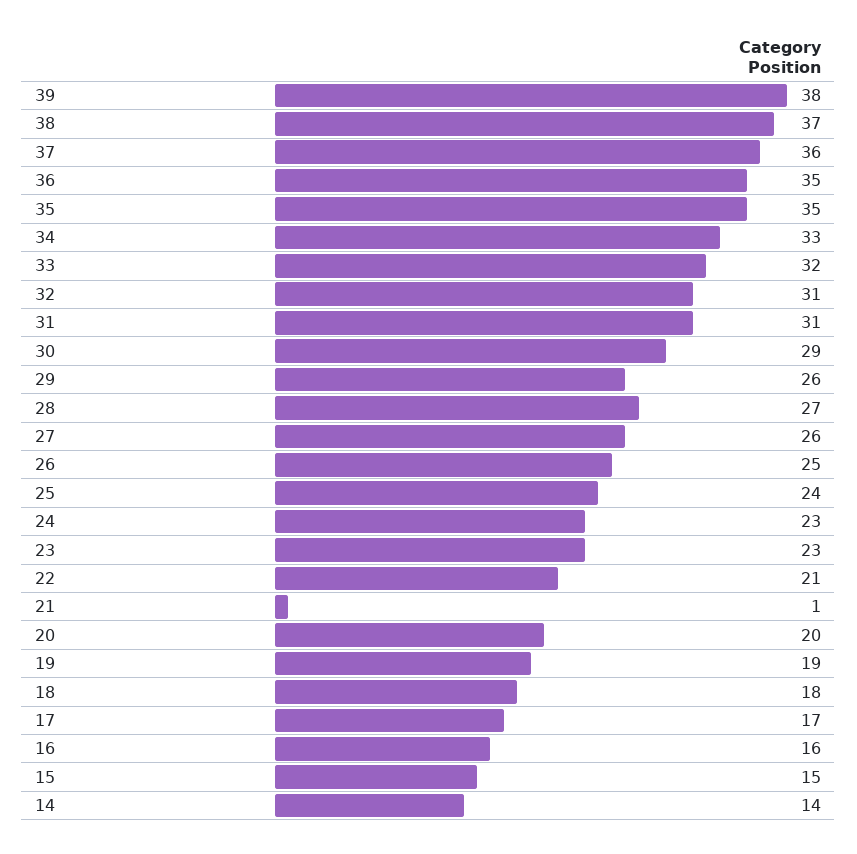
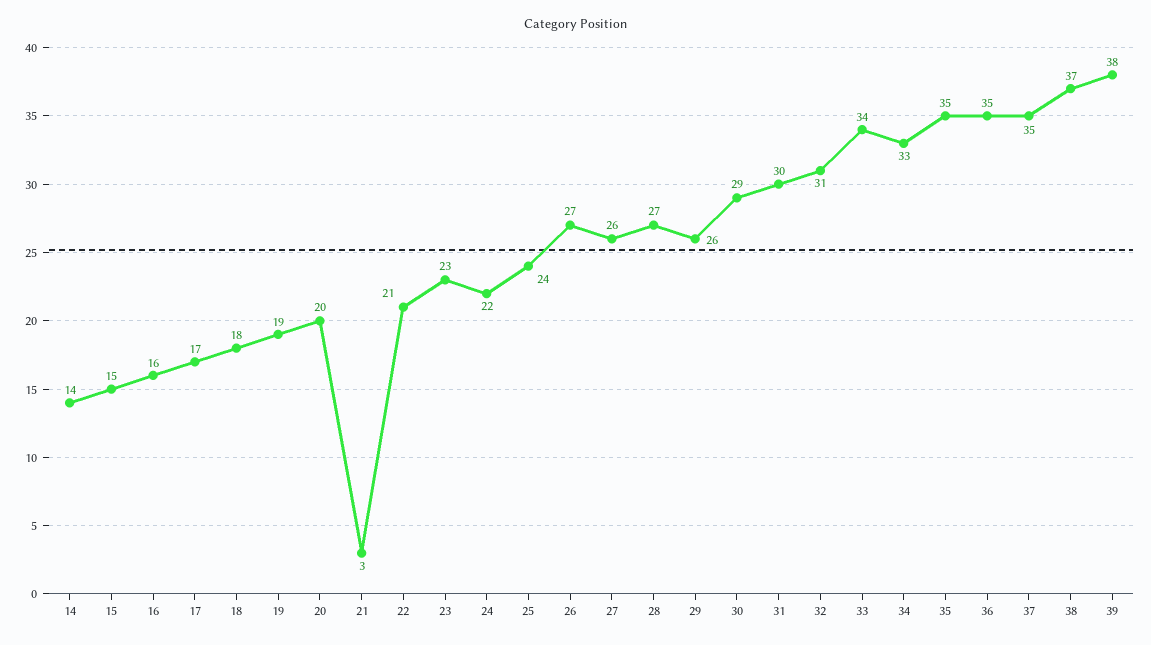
37: 36 -> 35
33: 32 -> 34
31: 31 -> 30
26: 25 -> 27
24: 23 -> 22
21: 1 -> 3

